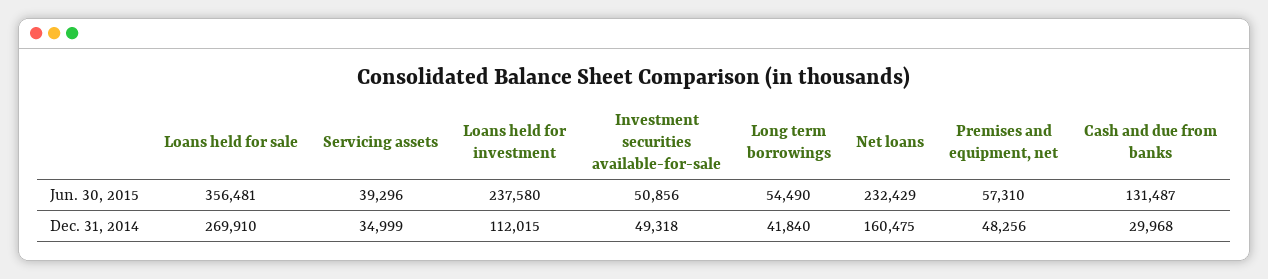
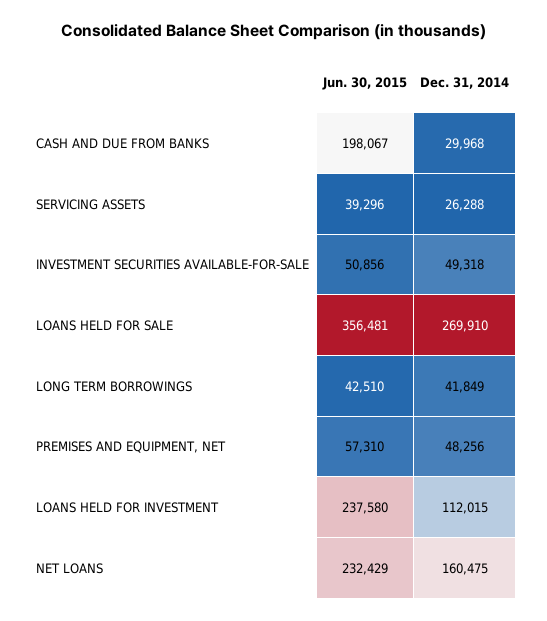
Long term borrowings, Jun. 30, 2015: 54490 -> 42510
Cash and due from banks, Jun. 30, 2015: 131487 -> 198067
Servicing assets, Dec. 31, 2014: 34999 -> 26288
Long term borrowings, Dec. 31, 2014: 41840 -> 41849

